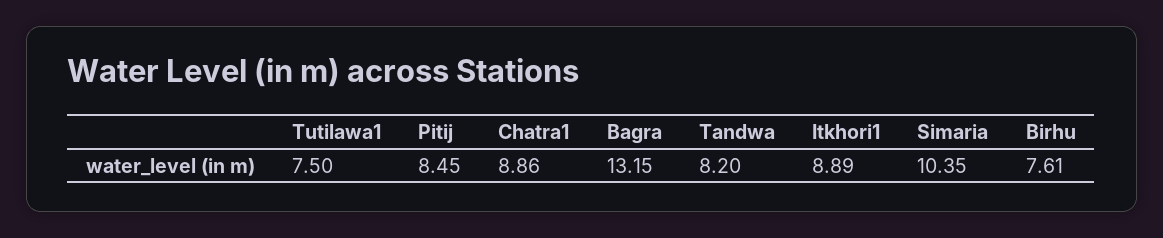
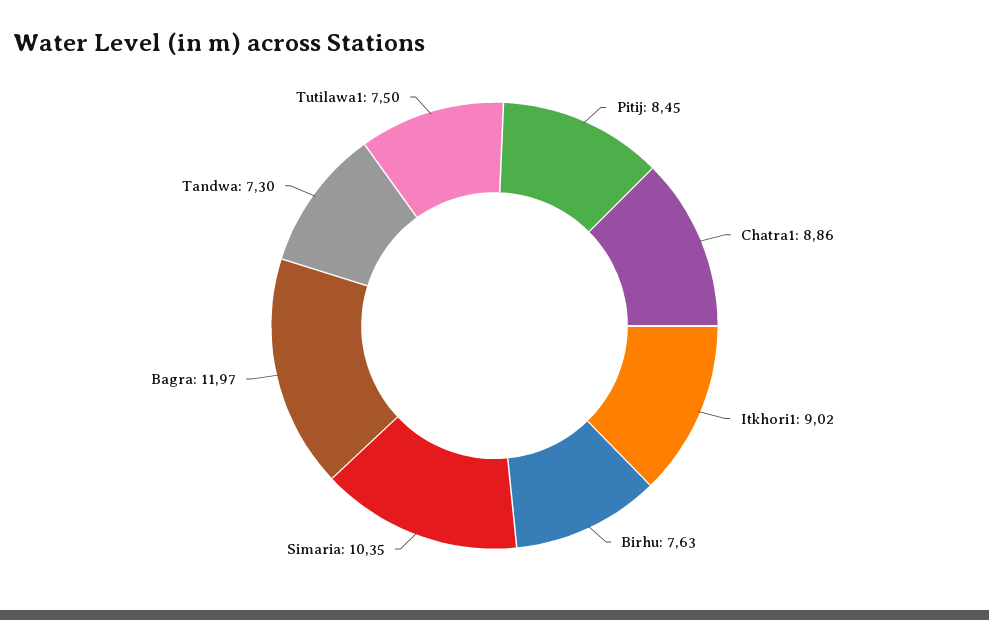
Bagra: 13.15 -> 11.97
Tandwa: 8.2 -> 7.3
Itkhori1: 8.89 -> 9.02
Birhu: 7.61 -> 7.63

